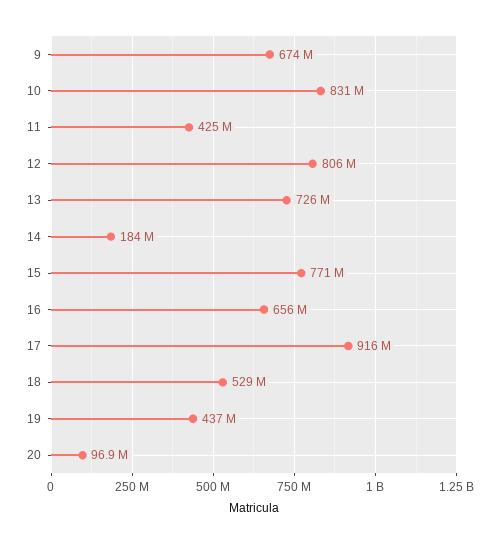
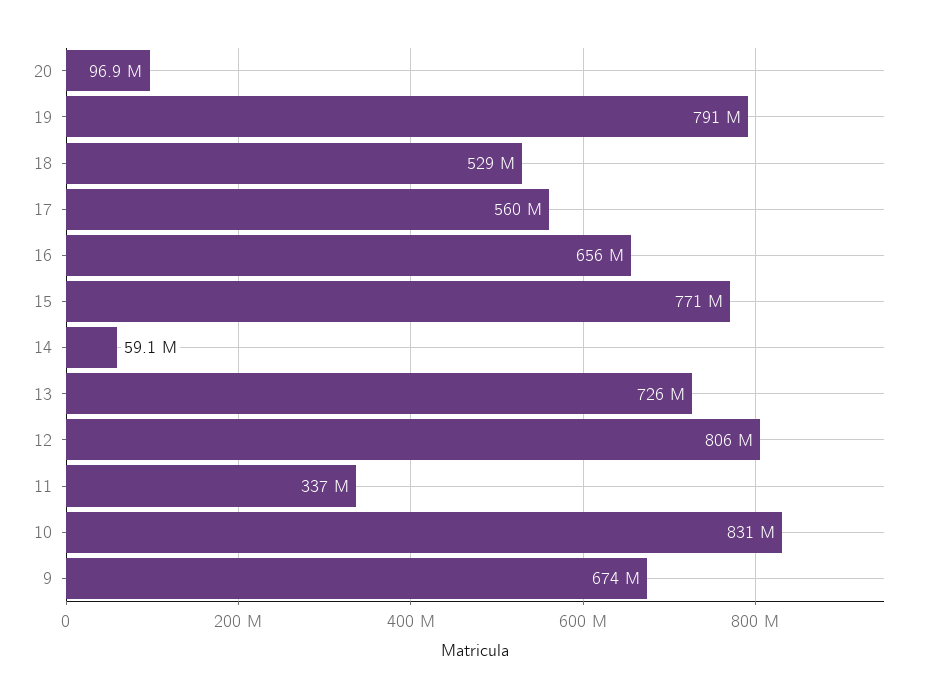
11: 425000000 -> 337000000
14: 184000000 -> 59100000
17: 916000000 -> 560000000
19: 437000000 -> 791000000

